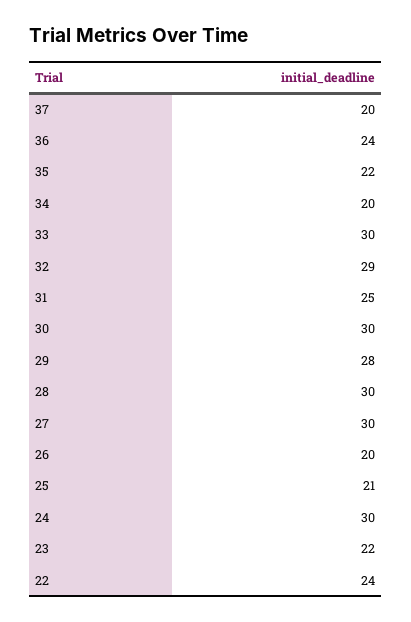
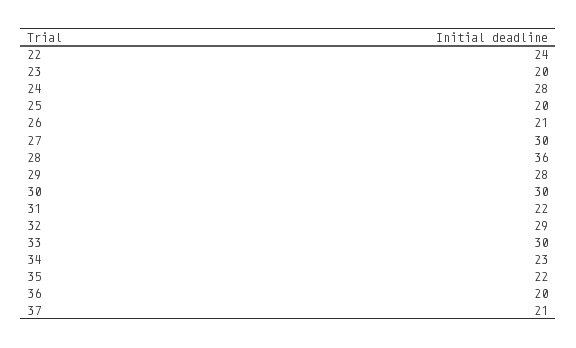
37: 20 -> 21
36: 24 -> 20
34: 20 -> 23
31: 25 -> 22
28: 30 -> 36
26: 20 -> 21
25: 21 -> 20
24: 30 -> 28
23: 22 -> 20

